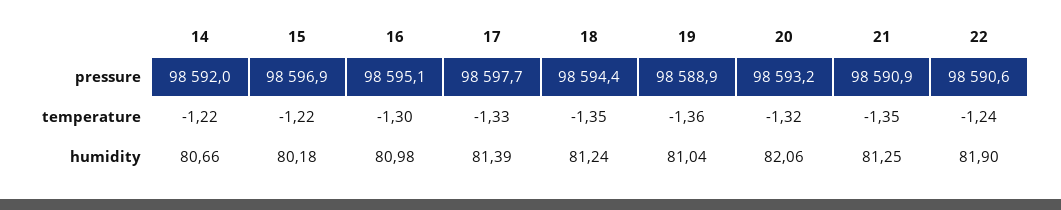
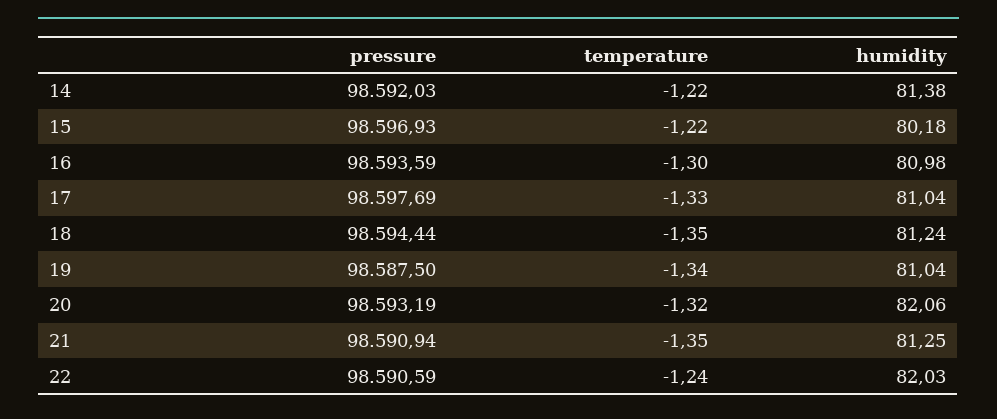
16, pressure: 98595.1 -> 98593.59
19, pressure: 98588.9 -> 98587.5
19, temperature: -1.36 -> -1.34
14, humidity: 80.66 -> 81.38
17, humidity: 81.39 -> 81.04
22, humidity: 81.9 -> 82.03

